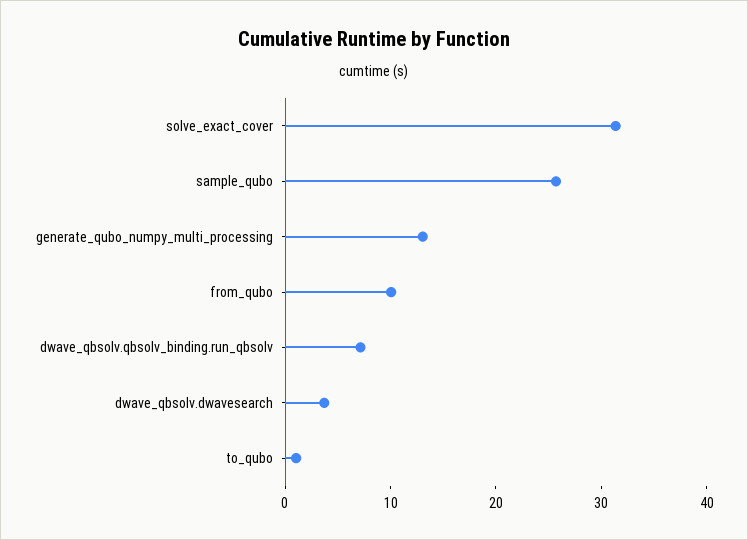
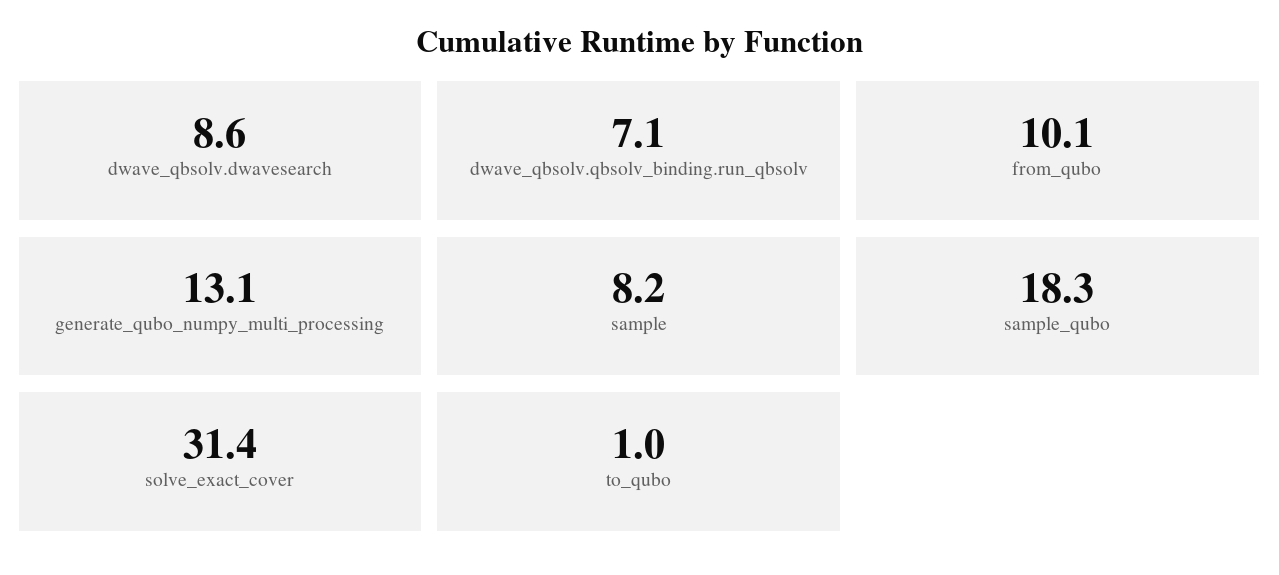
sample_qubo: 26 -> 18.3
dwave_qbsolv.dwavesearch: 4 -> 8.6
sample: none -> 8.2

